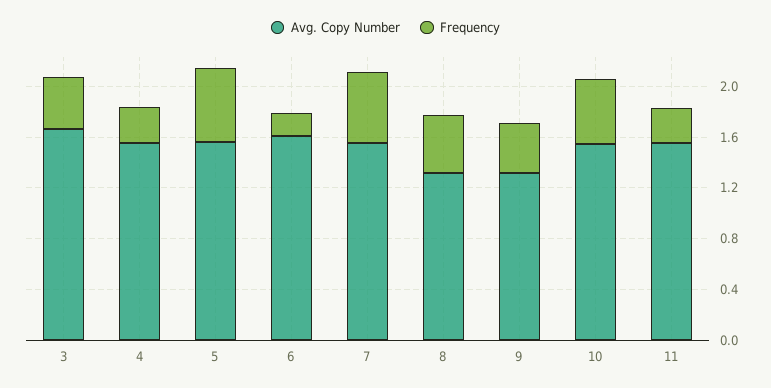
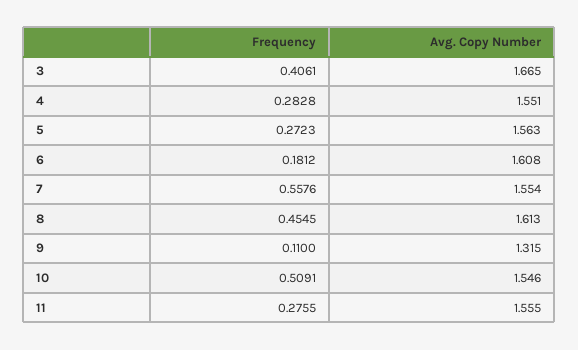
Frequency, 5: 0.6 -> 0.2723
Avg. Copy Number, 8: 1.3 -> 1.613
Frequency, 9: 0.4 -> 0.11

